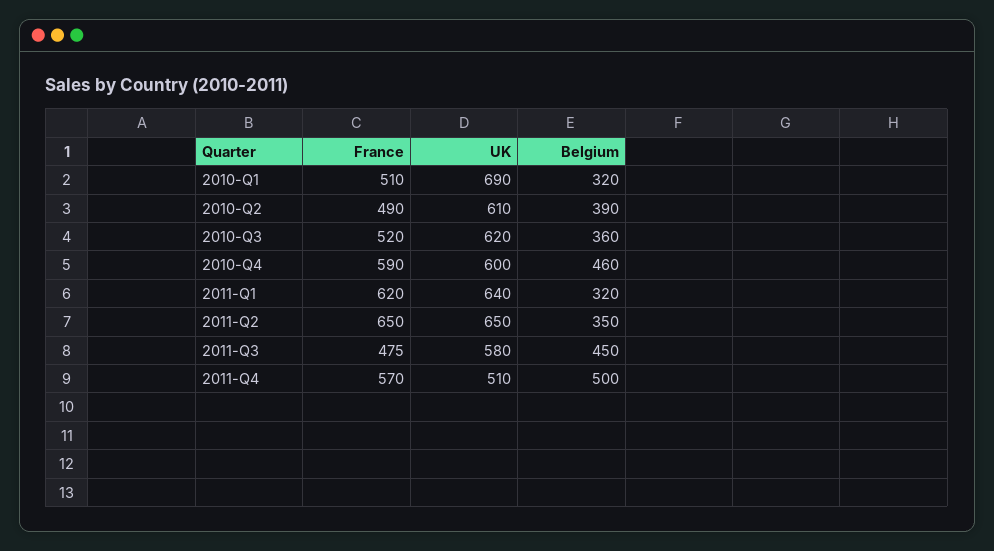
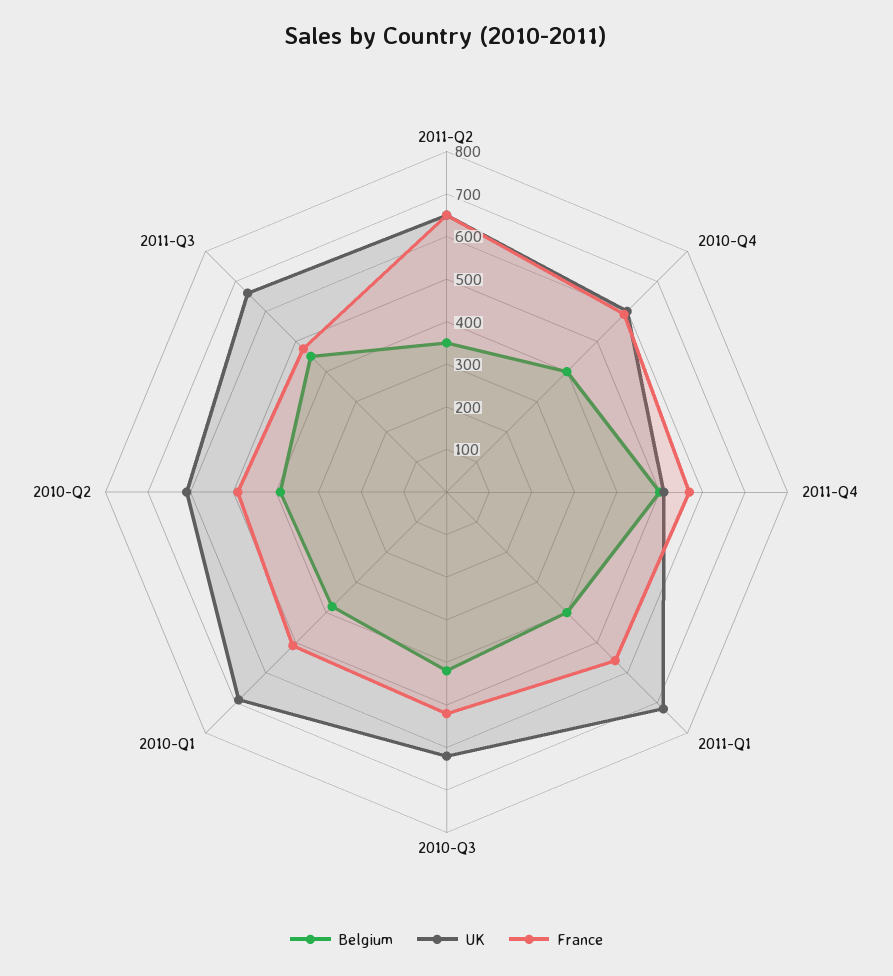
Belgium, 2010-Q1: 320 -> 380
Belgium, 2010-Q3: 360 -> 420
Belgium, 2010-Q4: 460 -> 400
France, 2011-Q1: 620 -> 560
UK, 2011-Q1: 640 -> 720
Belgium, 2011-Q1: 320 -> 400
UK, 2011-Q3: 580 -> 660

